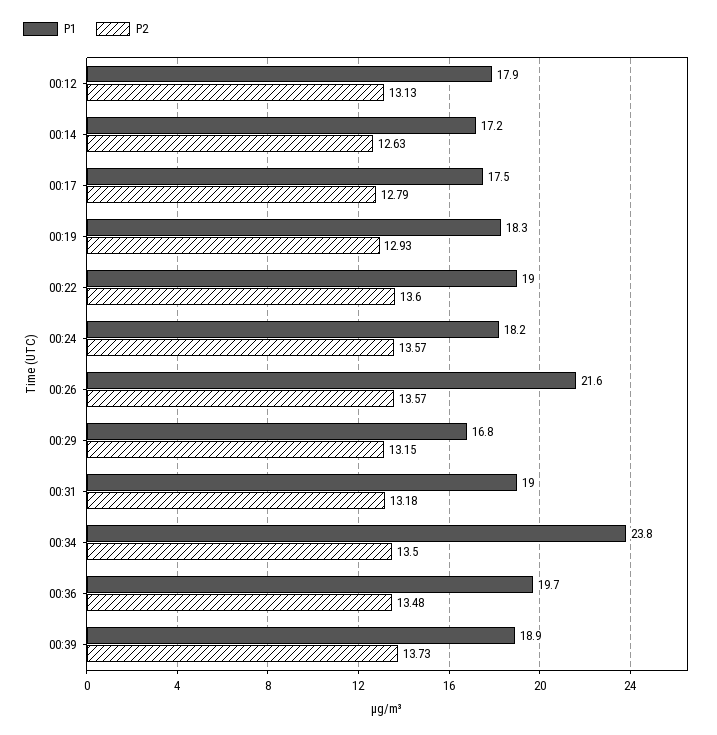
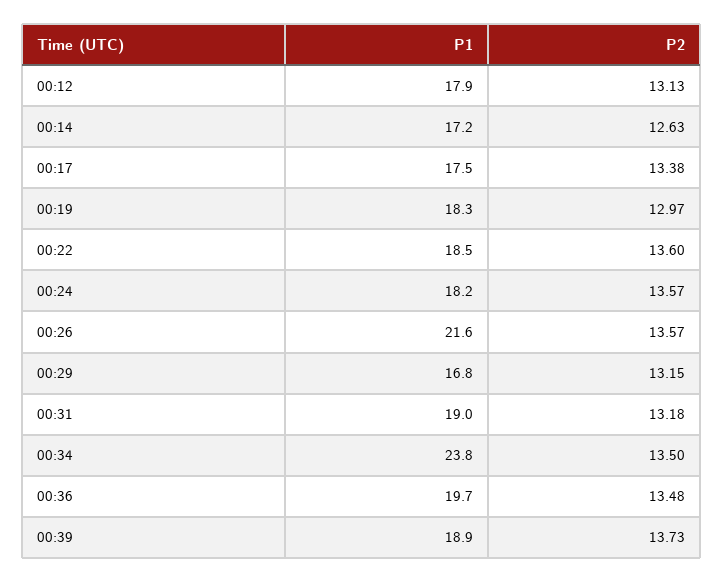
P2, 00:17: 12.79 -> 13.38
P2, 00:19: 12.93 -> 12.97
P1, 00:22: 19 -> 18.5

